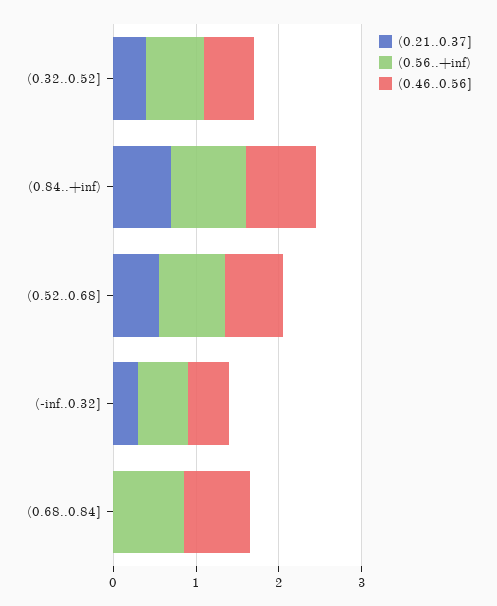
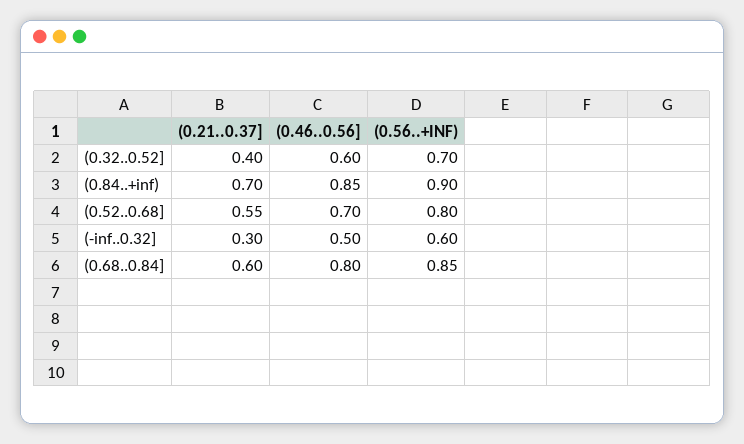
(0.21..0.37], (0.68..0.84]: 0 -> 0.6

